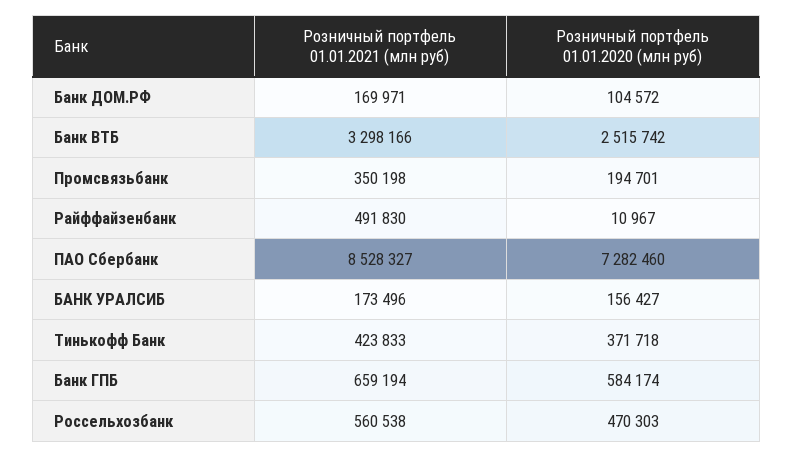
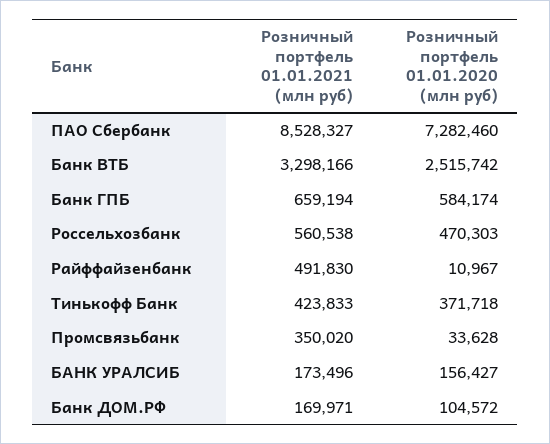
Розничный портфель 01.01.2021 (млн руб), Промсвязьбанк: 350198 -> 350020
Розничный портфель 01.01.2020 (млн руб), Промсвязьбанк: 194701 -> 33628

